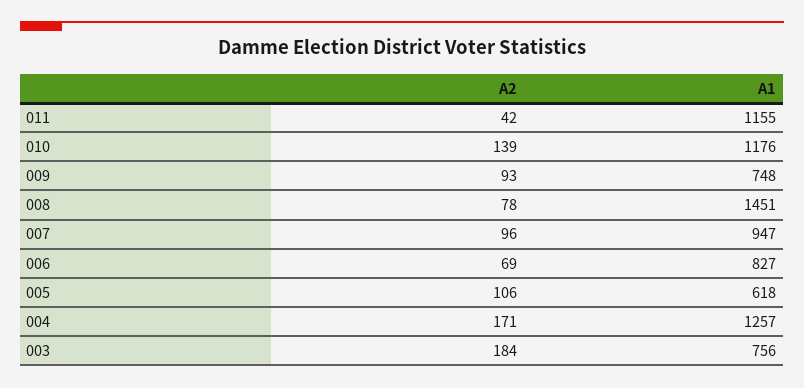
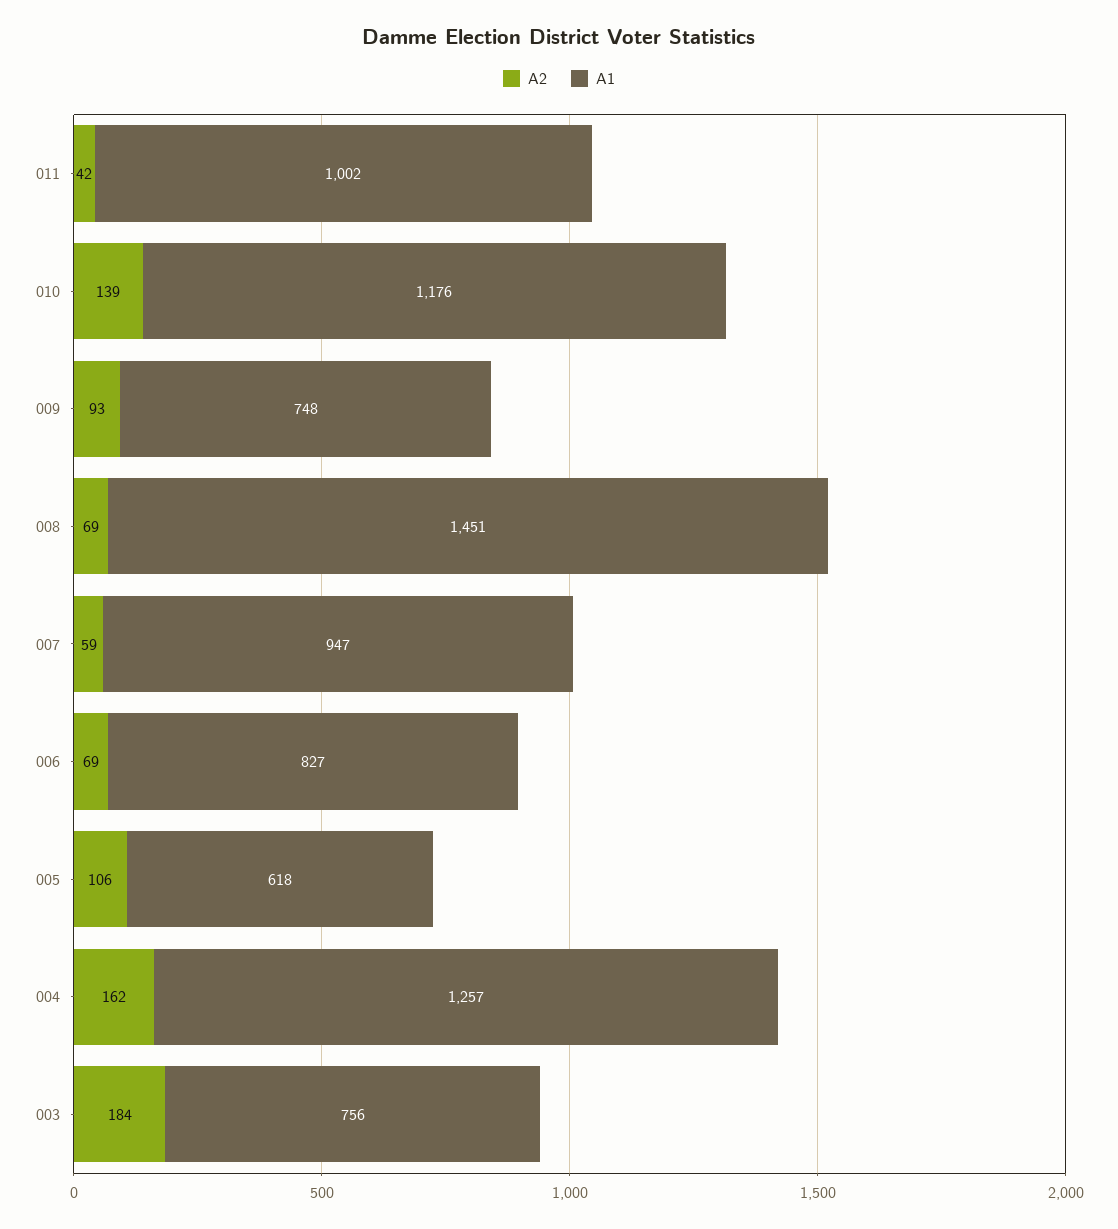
A1, 011: 1155 -> 1002
A2, 008: 78 -> 69
A2, 007: 96 -> 59
A2, 004: 171 -> 162

